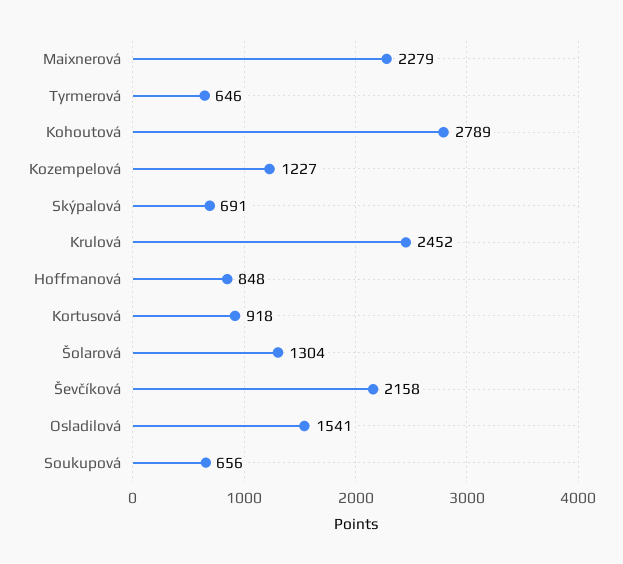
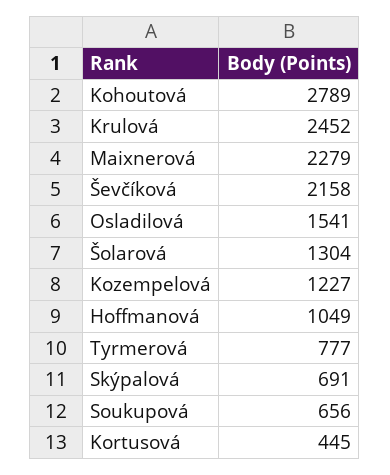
Tyrmerová: 646 -> 777
Hoffmanová: 848 -> 1049
Kortusová: 918 -> 445

